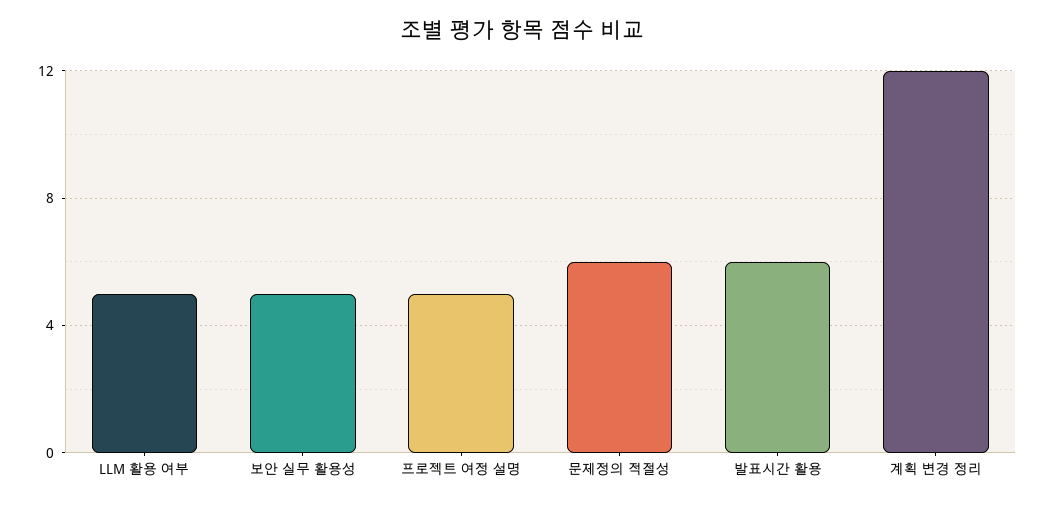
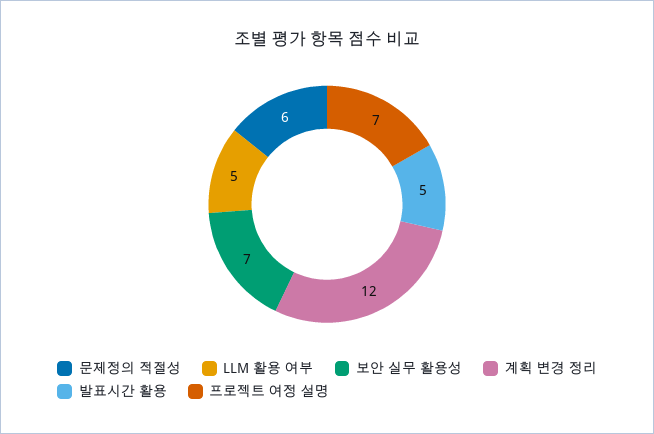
보안 실무 활용성: 5 -> 7
프로젝트 여정 설명: 5 -> 7
발표시간 활용: 6 -> 5

